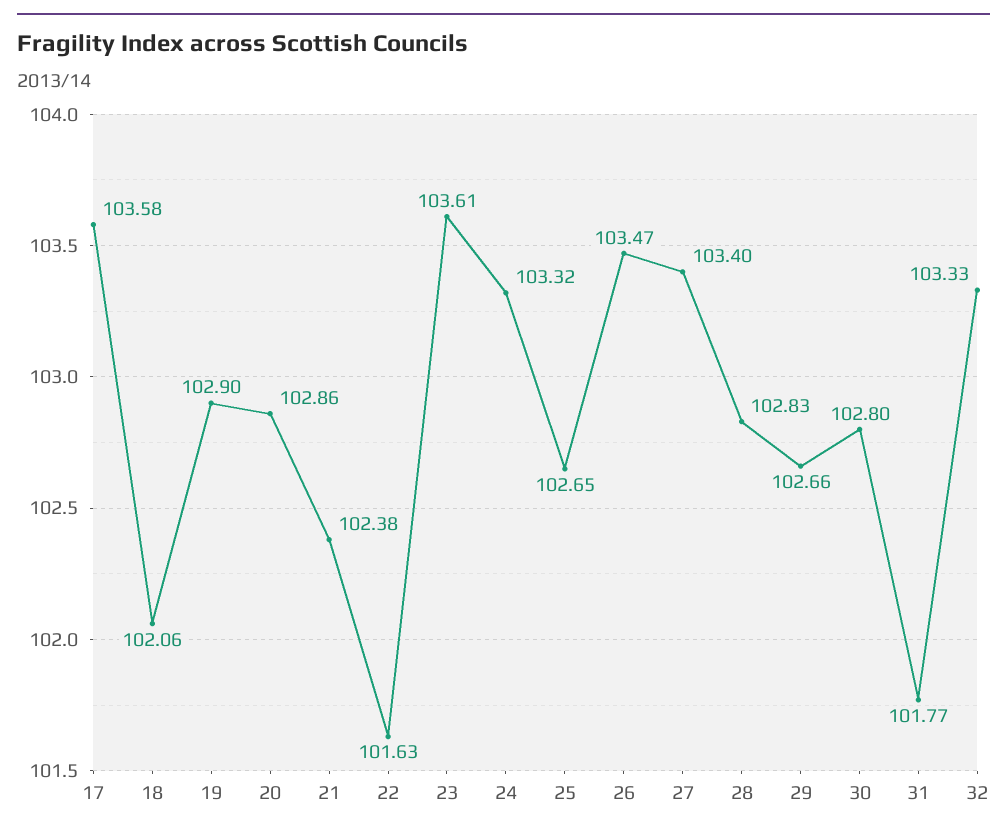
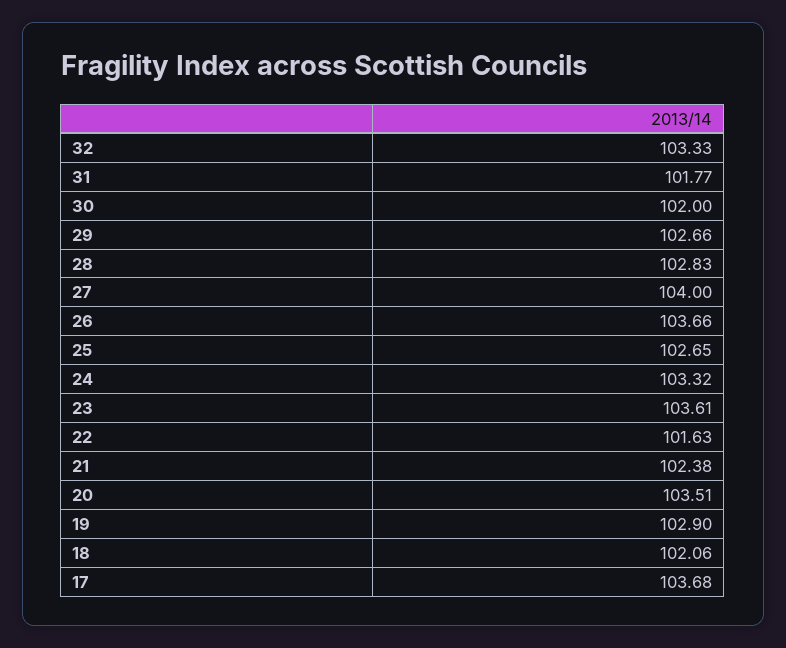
17: 103.58 -> 103.68
20: 102.86 -> 103.51
26: 103.47 -> 103.66
27: 103.4 -> 104
30: 102.8 -> 102

